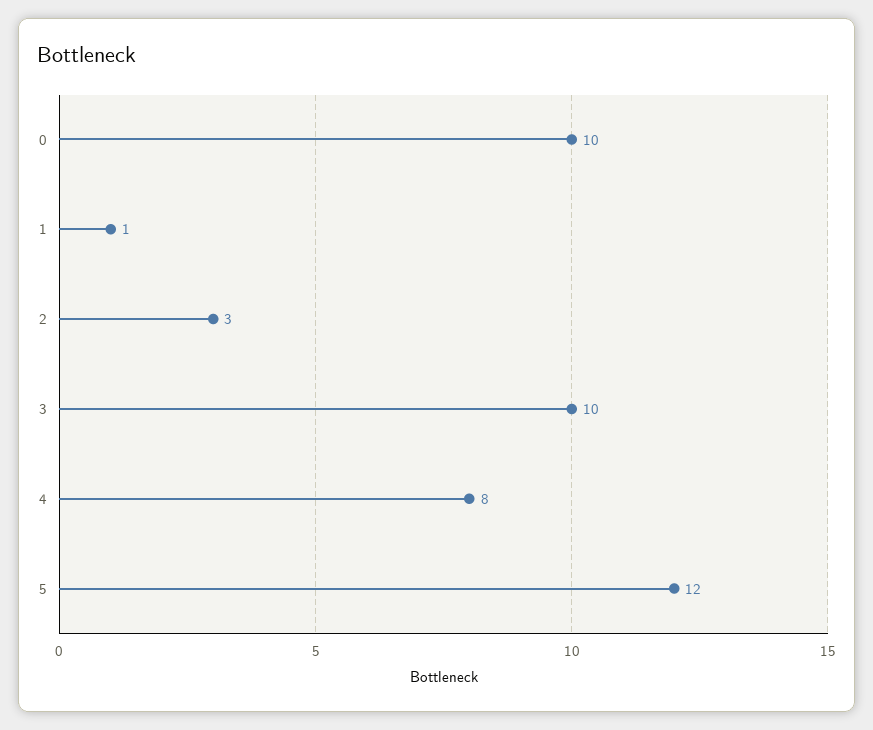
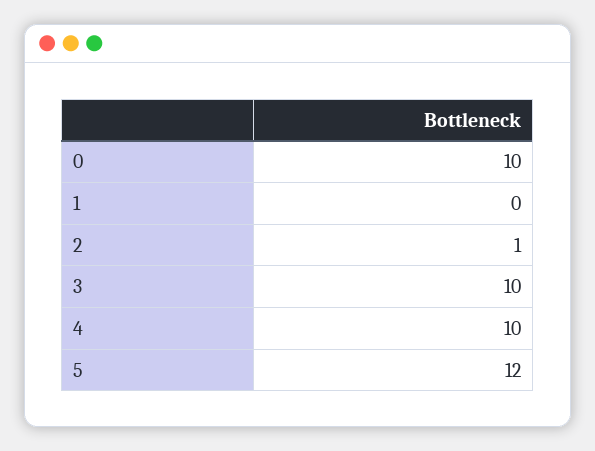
1: 1 -> 0
2: 3 -> 1
4: 8 -> 10

